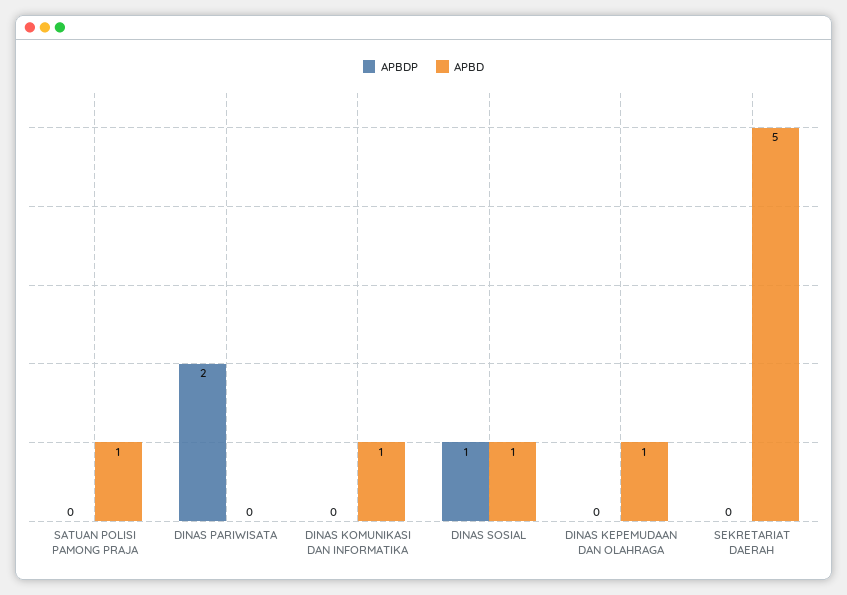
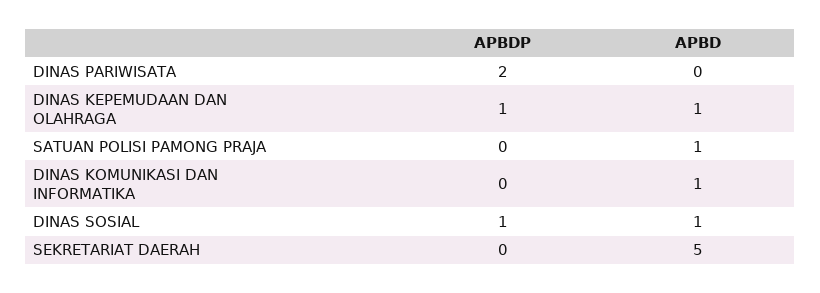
APBDP, DINAS KEPEMUDAAN DAN OLAHRAGA: 0 -> 1

